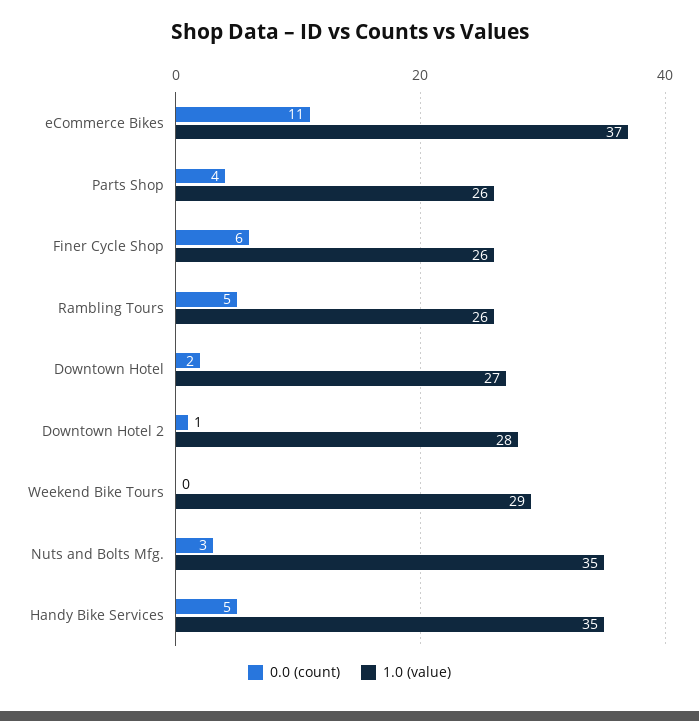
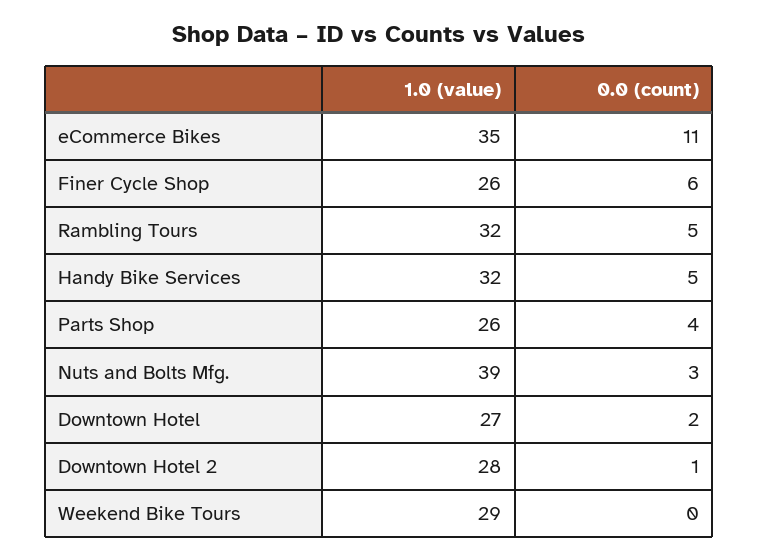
1.0 (value), eCommerce Bikes: 37 -> 35
1.0 (value), Rambling Tours: 26 -> 32
1.0 (value), Nuts and Bolts Mfg.: 35 -> 39
1.0 (value), Handy Bike Services: 35 -> 32

